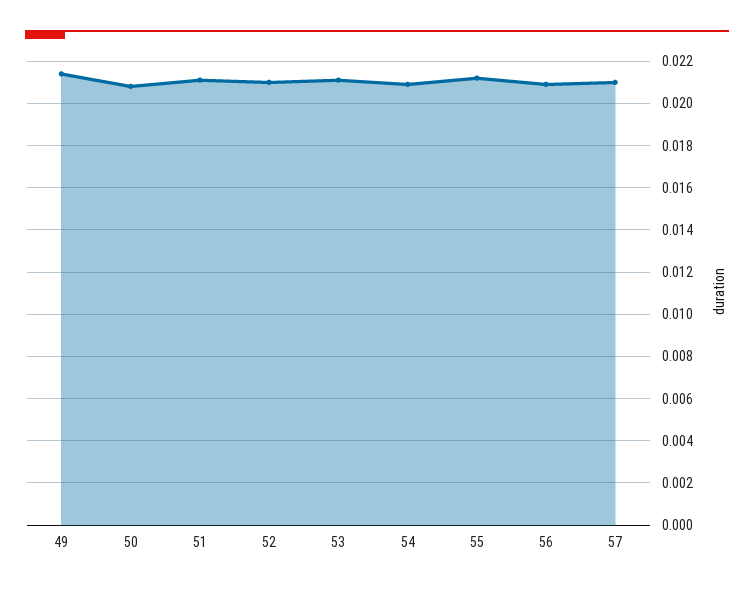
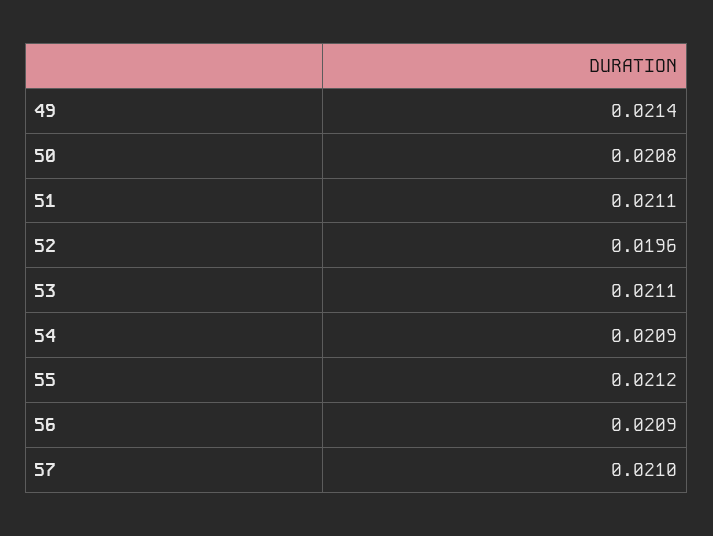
52: 0.021 -> 0.0196

